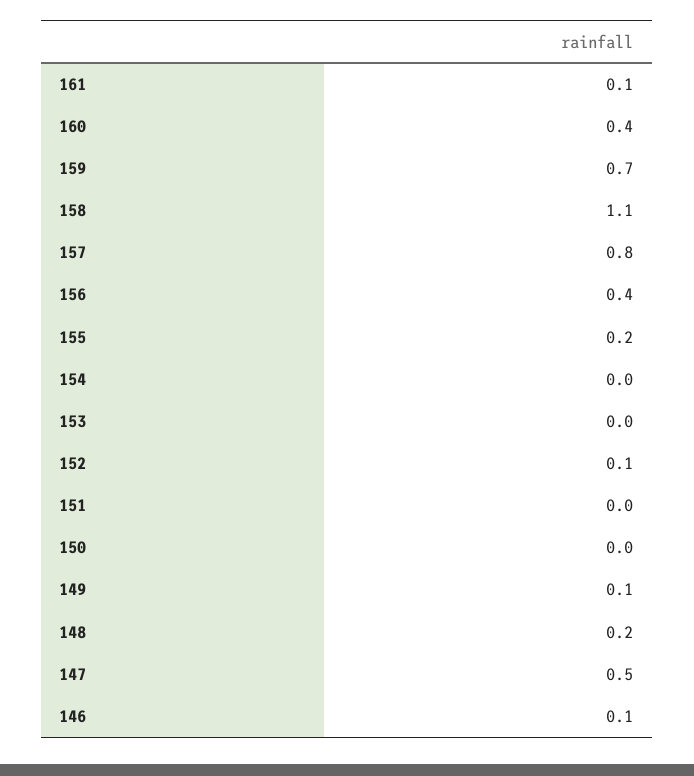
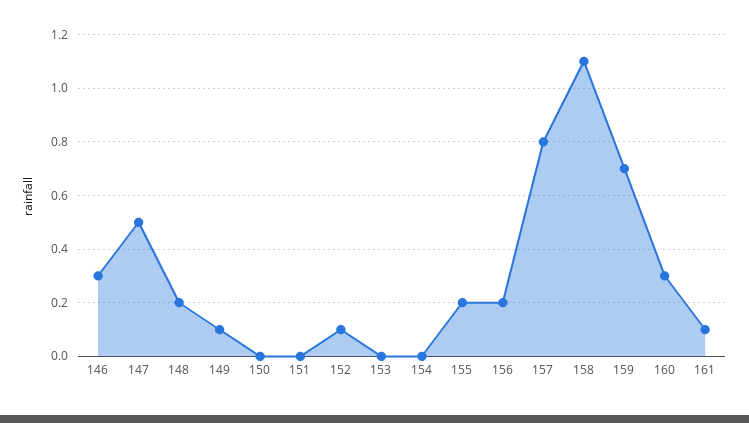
160: 0.4 -> 0.3
156: 0.4 -> 0.2
146: 0.1 -> 0.3

